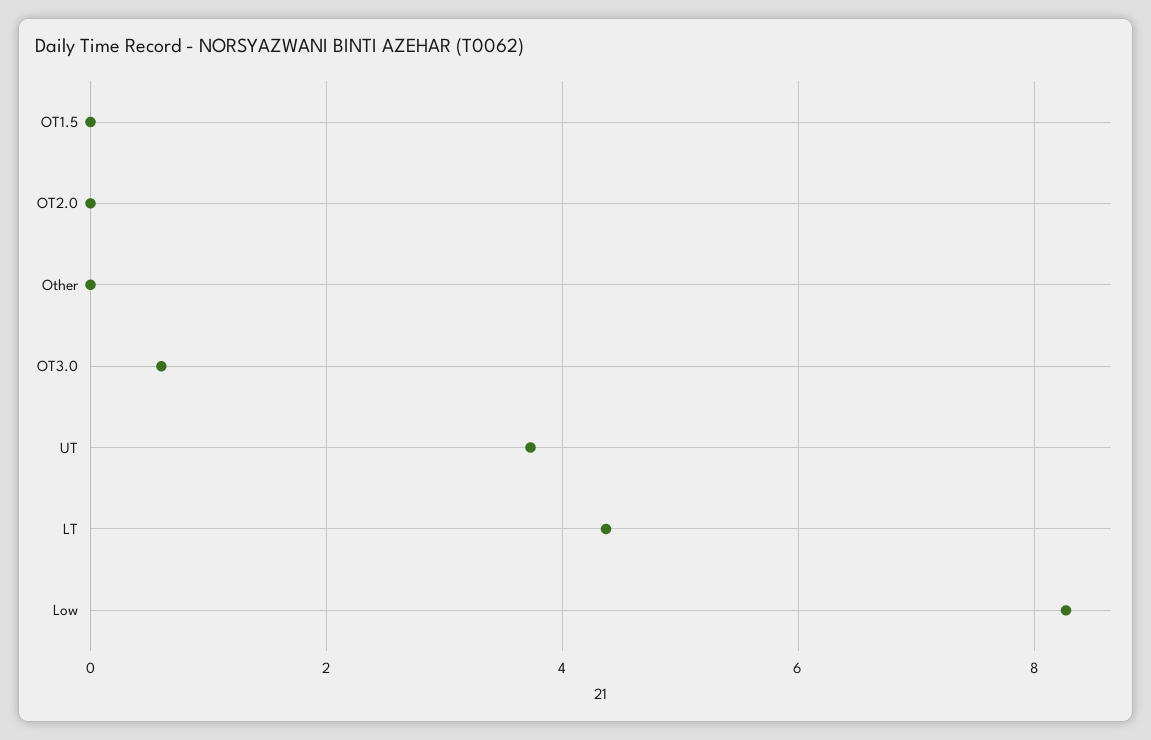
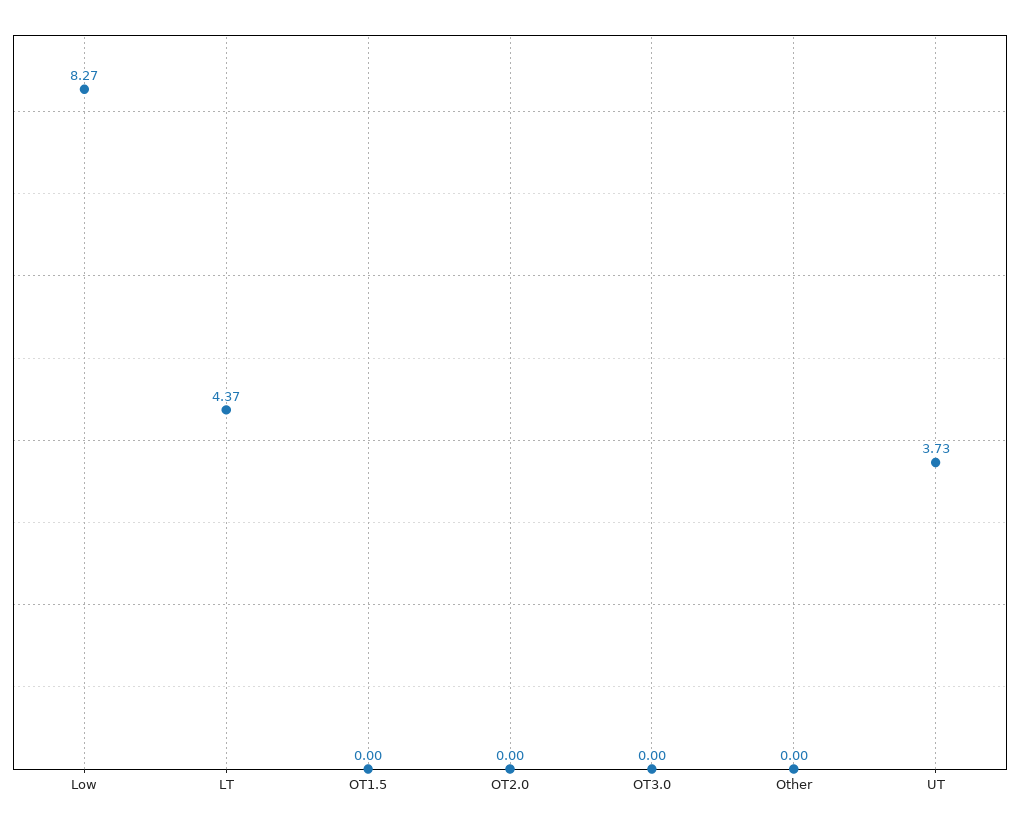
OT3.0: 0.6 -> 0

